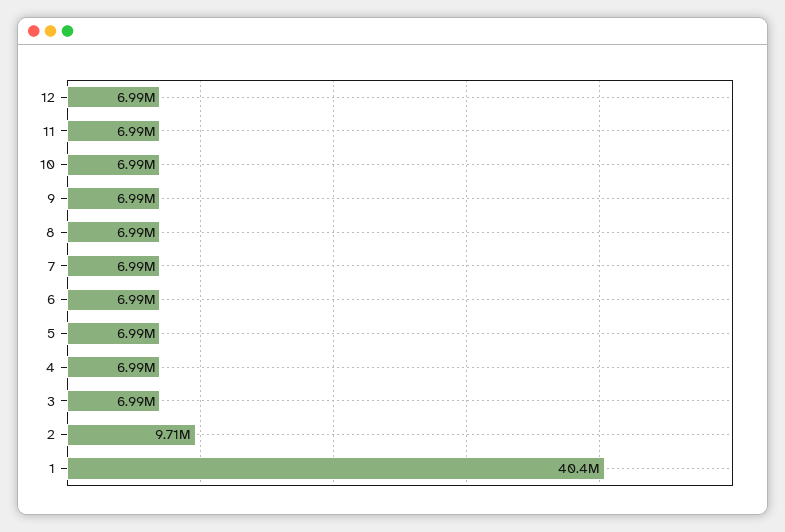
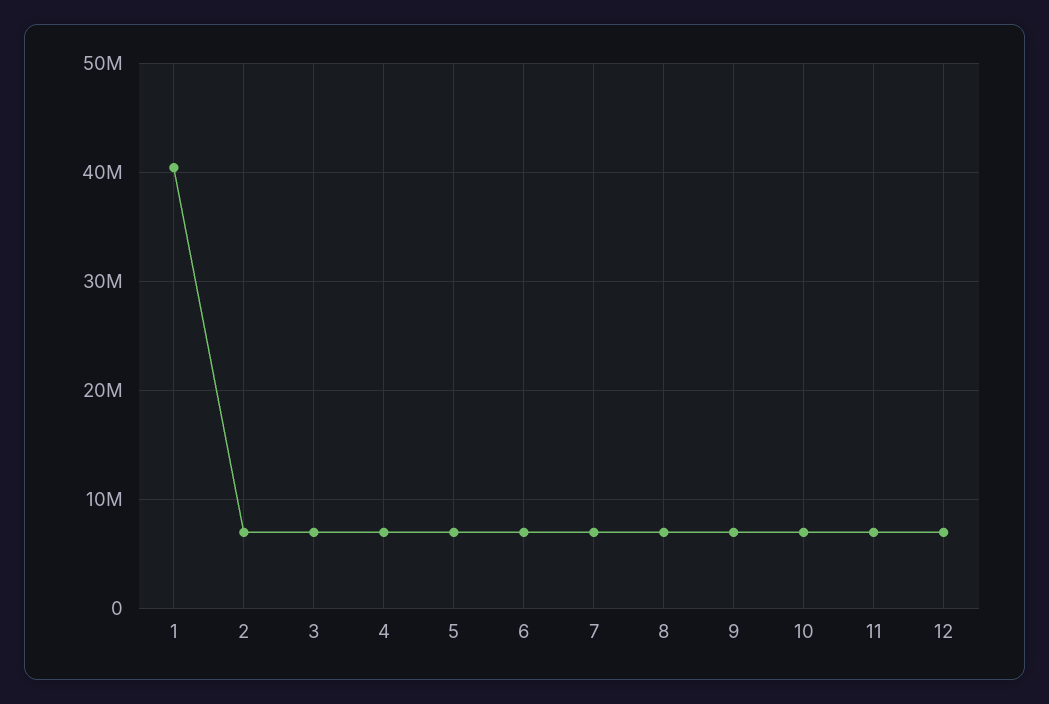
2: 9710000 -> 7000000

